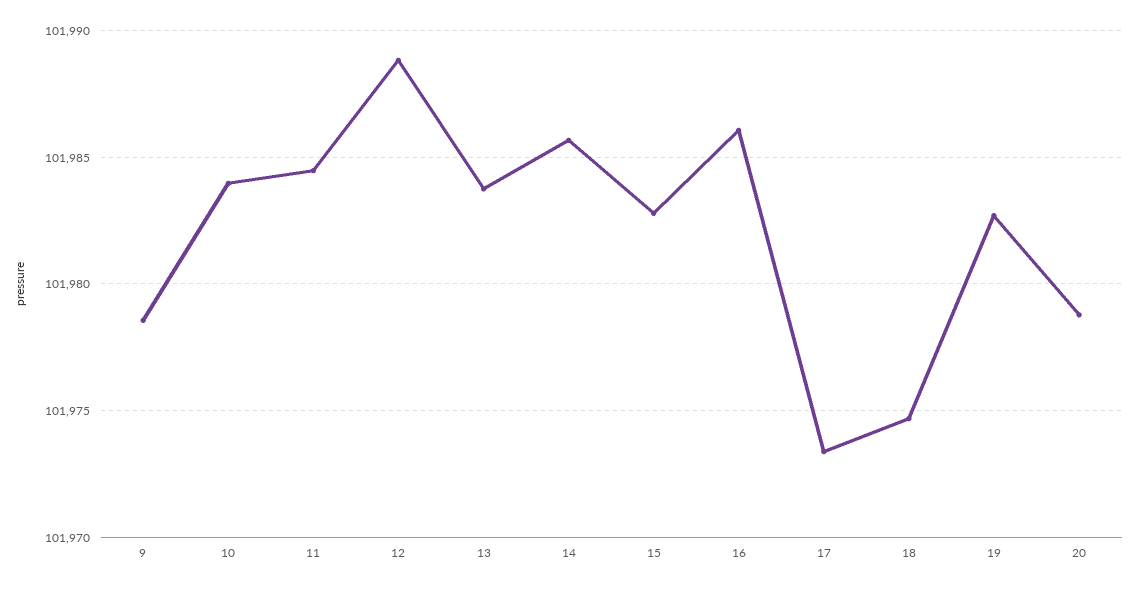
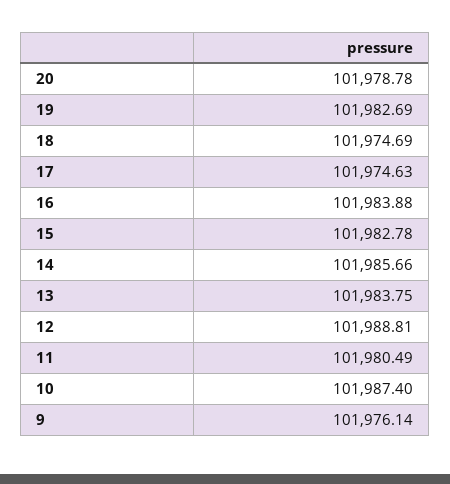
9: 101978.5 -> 101976.14
10: 101984 -> 101987.4
11: 101984.5 -> 101980.49
16: 101986 -> 101983.88
17: 101973.5 -> 101974.63

